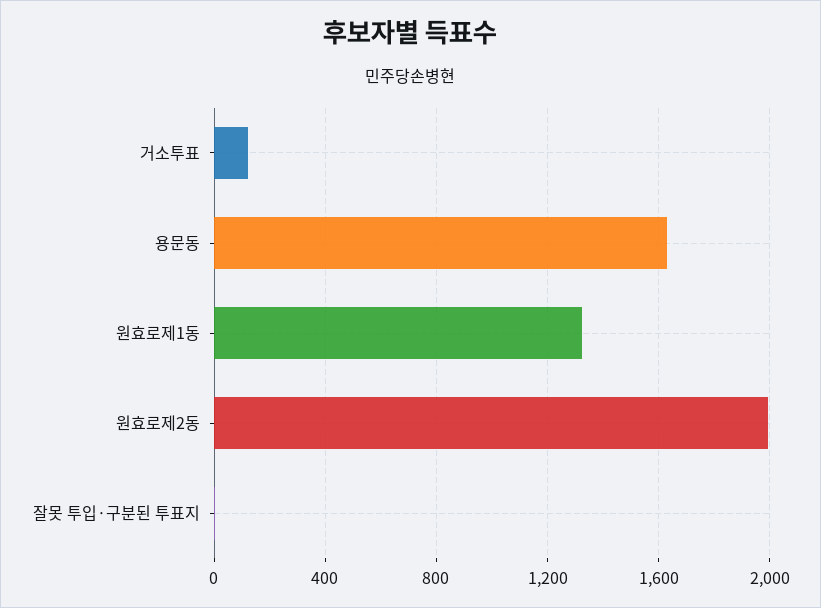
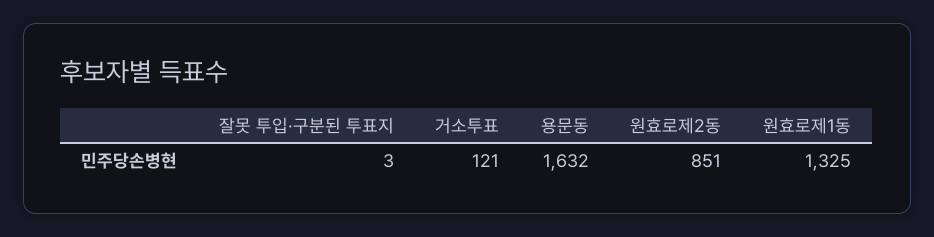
원효로제2동: 2000 -> 851

